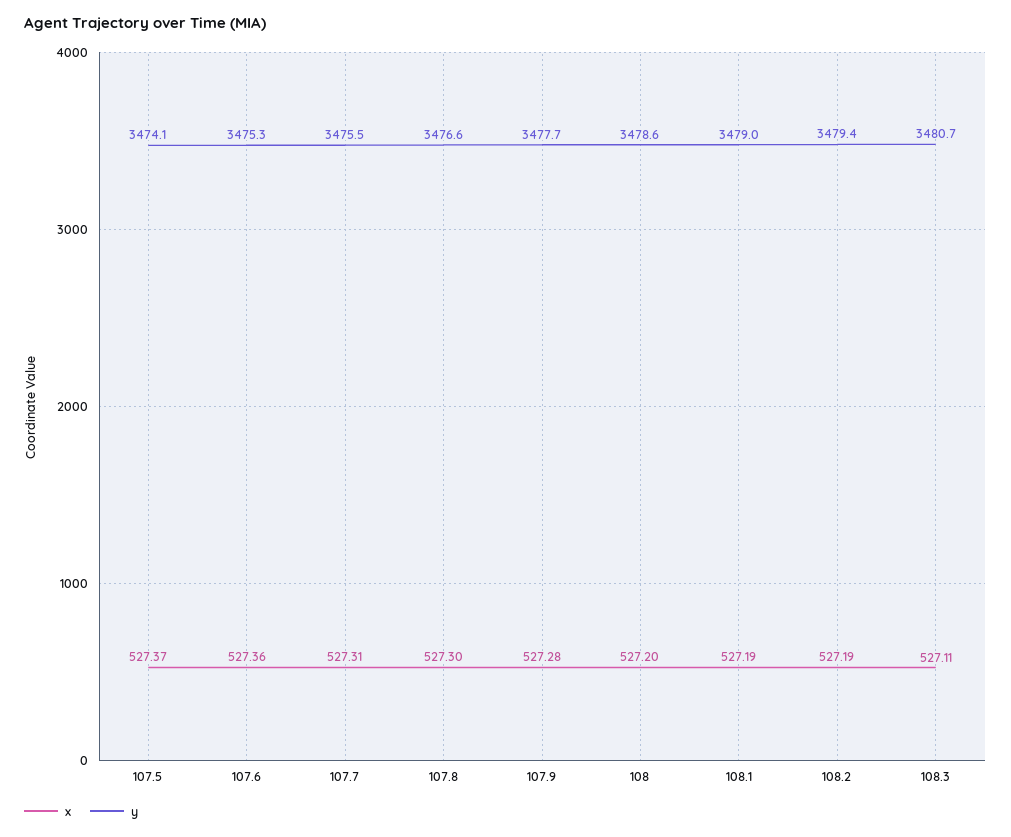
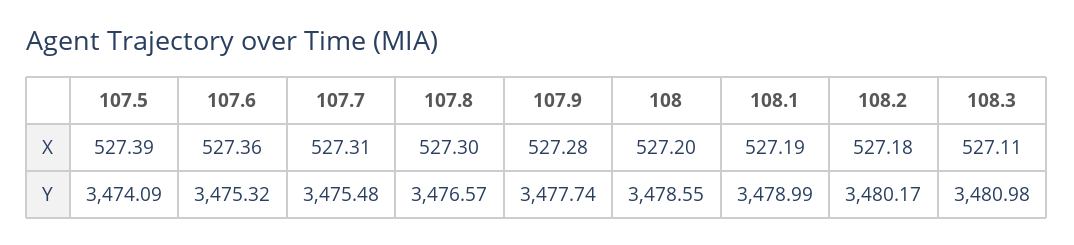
x, 107.5: 527.37 -> 527.39
x, 108.2: 527.19 -> 527.18
y, 108.2: 3479.4 -> 3480.17
y, 108.3: 3480.7 -> 3480.98

